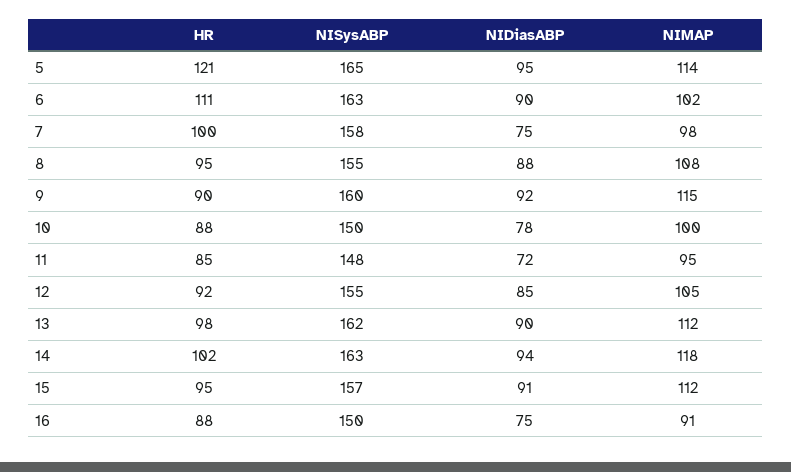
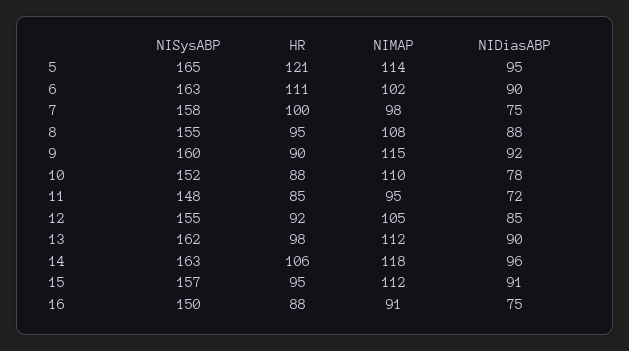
NISysABP, 10: 150 -> 152
NIMAP, 10: 100 -> 110
HR, 14: 102 -> 106
NIDiasABP, 14: 94 -> 96

